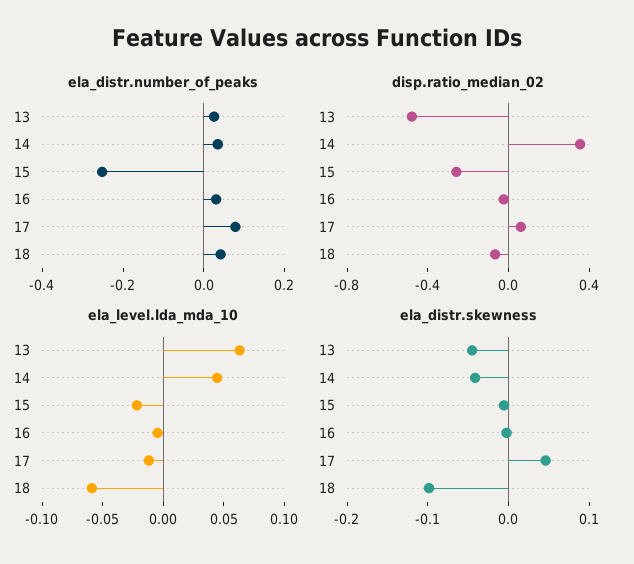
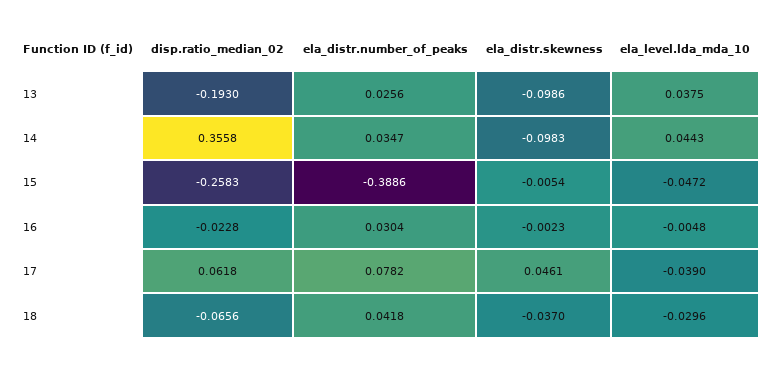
ela_distr.number_of_peaks, 15: -0.25 -> -0.3886
disp.ratio_median_02, 13: -0.5 -> -0.193
ela_level.lda_mda_10, 13: 0.06 -> 0.0375
ela_level.lda_mda_10, 15: -0.02 -> -0.0472
ela_level.lda_mda_10, 17: -0.01 -> -0.039
ela_level.lda_mda_10, 18: -0.06 -> -0.0296
ela_distr.skewness, 13: -0.04 -> -0.0986
ela_distr.skewness, 14: -0.04 -> -0.0983
ela_distr.skewness, 18: -0.1 -> -0.037

